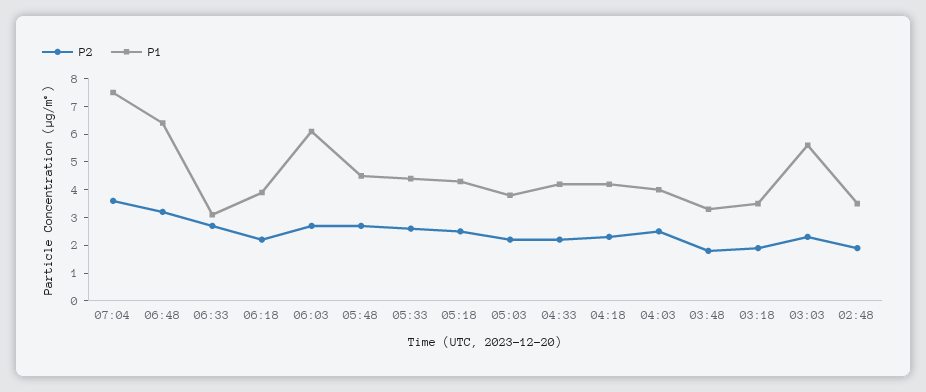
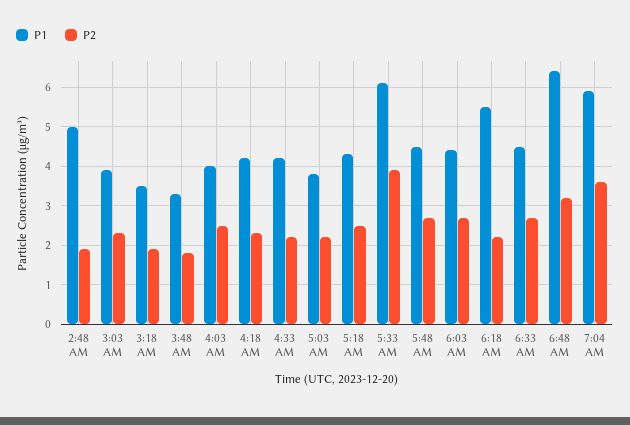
P1, 07:04: 7.5 -> 6
P1, 06:33: 3 -> 4.5
P1, 06:18: 4 -> 5.5
P1, 06:03: 6 -> 4.5
P2, 05:33: 2.5 -> 4
P1, 05:33: 4.5 -> 6
P1, 03:03: 5.5 -> 4
P1, 02:48: 3.5 -> 5

